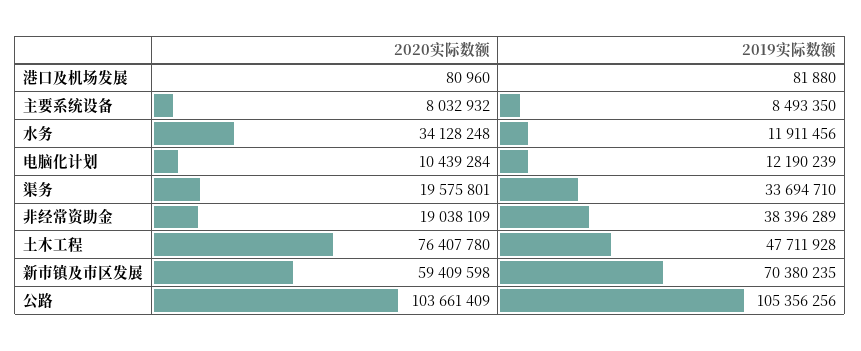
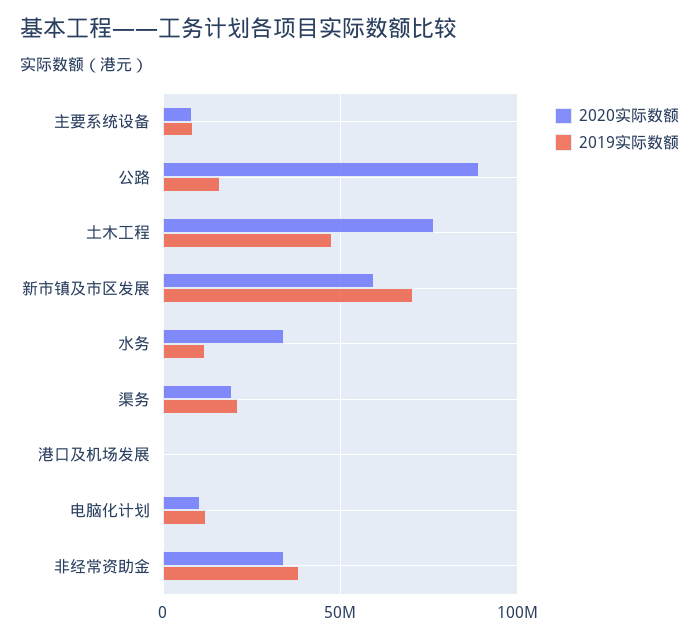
2019实际数额, 渠务: 33694710 -> 20000000
2020实际数额, 非经常资助金: 19038109 -> 35000000
2020实际数额, 公路: 103661409 -> 90000000
2019实际数额, 公路: 105356256 -> 15000000

